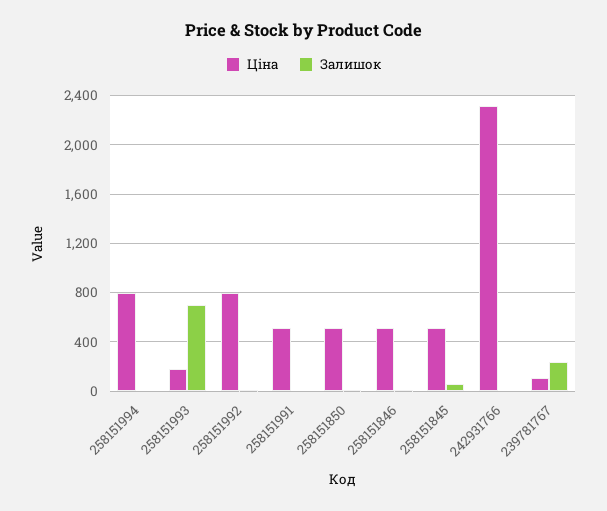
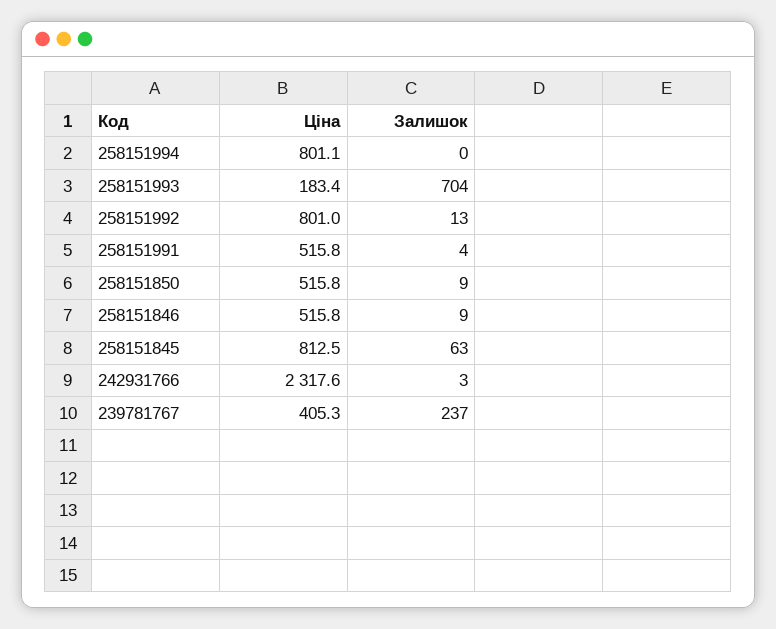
Ціна, 258151845: 500 -> 812.5
Ціна, 239781767: 100 -> 405.3

